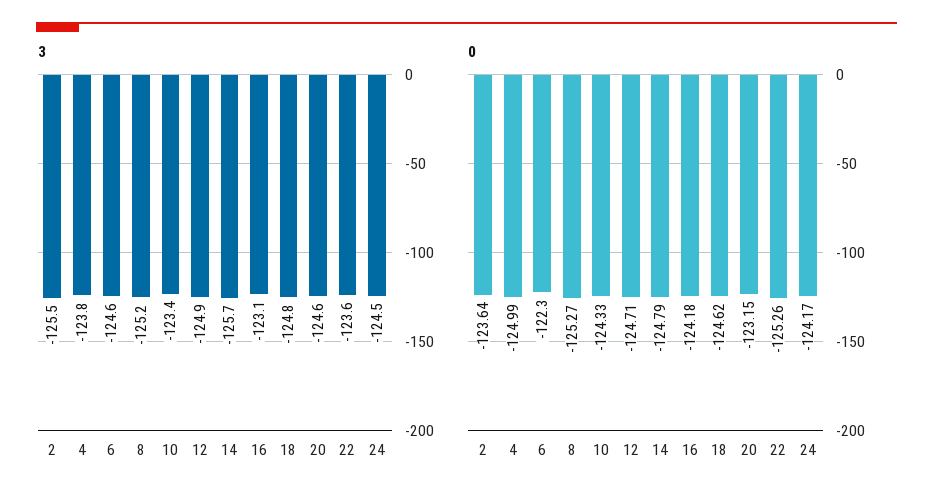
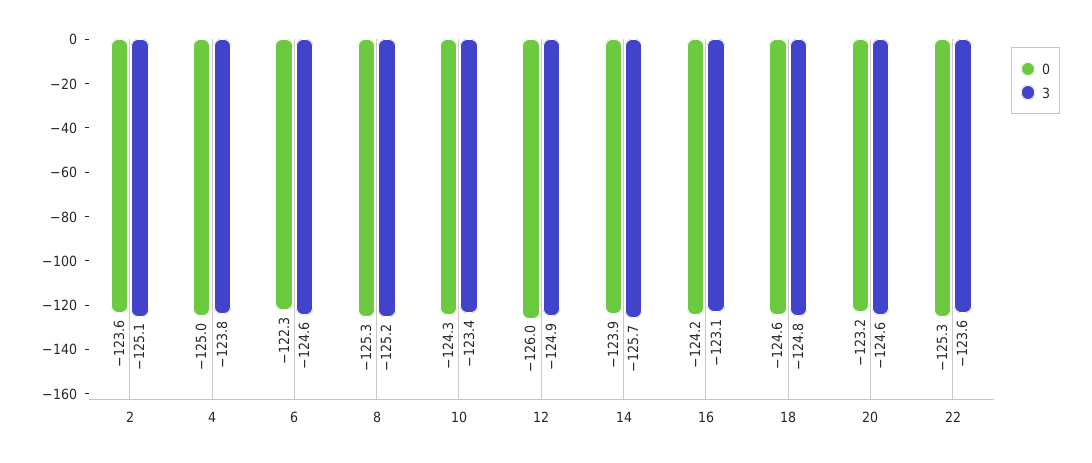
3, 2: -125.5 -> -125.1
3, 24: -124.5 -> none
0, 12: -124.71 -> -126
0, 14: -124.79 -> -123.9
0, 24: -124.17 -> none

